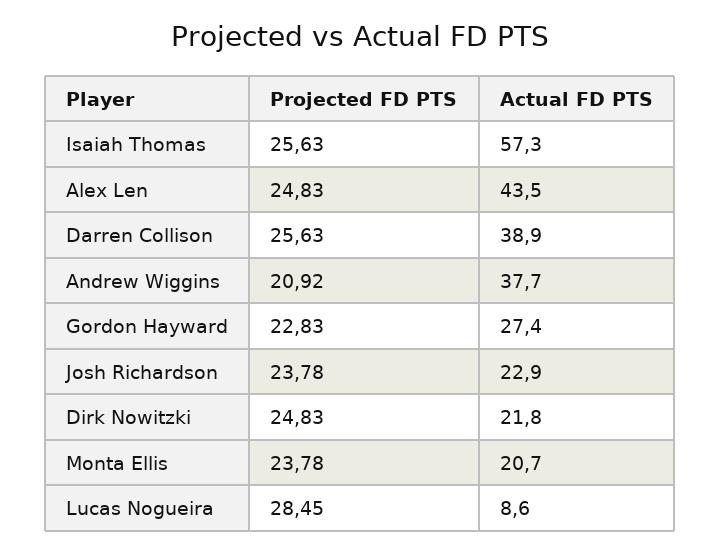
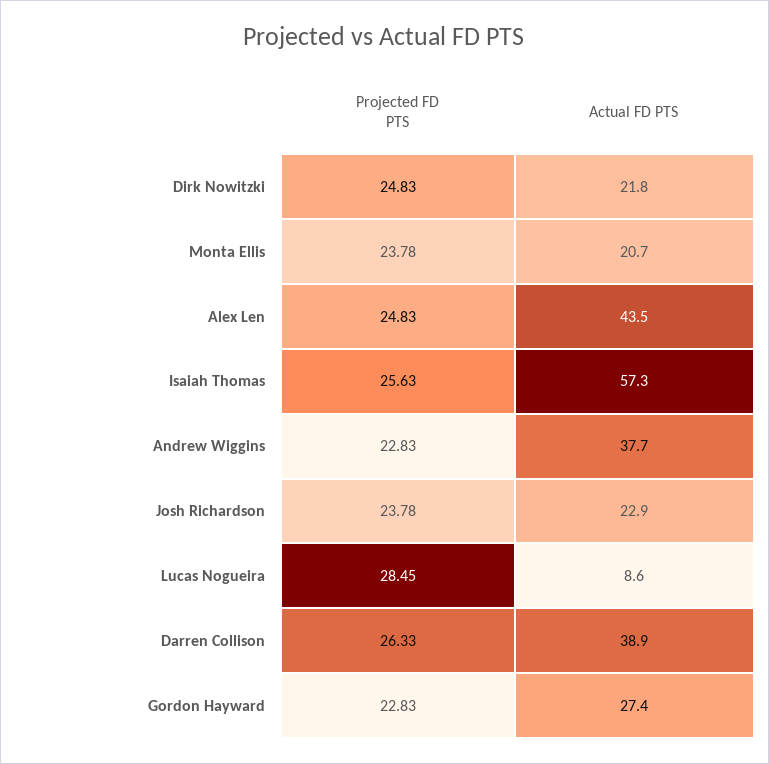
Projected FD PTS, Darren Collison: 25.63 -> 26.33
Projected FD PTS, Andrew Wiggins: 20.92 -> 22.83

